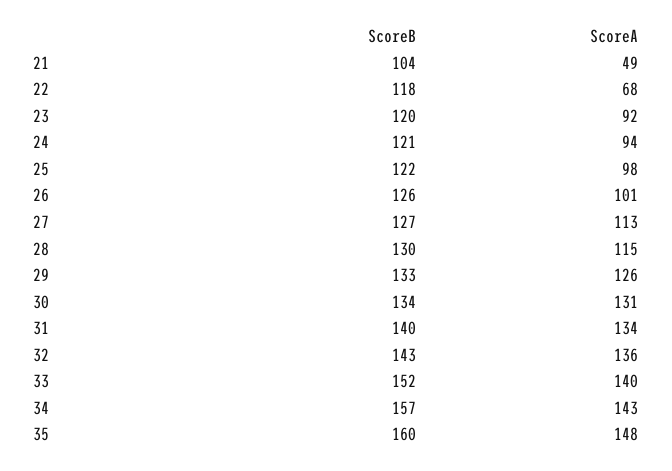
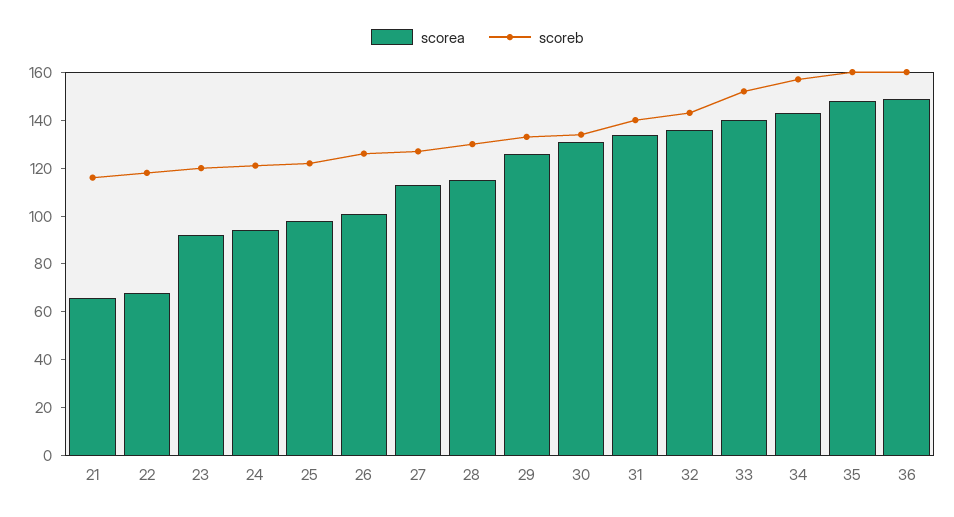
ScoreB, 21: 104 -> 115
ScoreA, 21: 49 -> 65
ScoreA, 36: none -> 150
ScoreB, 36: none -> 160

